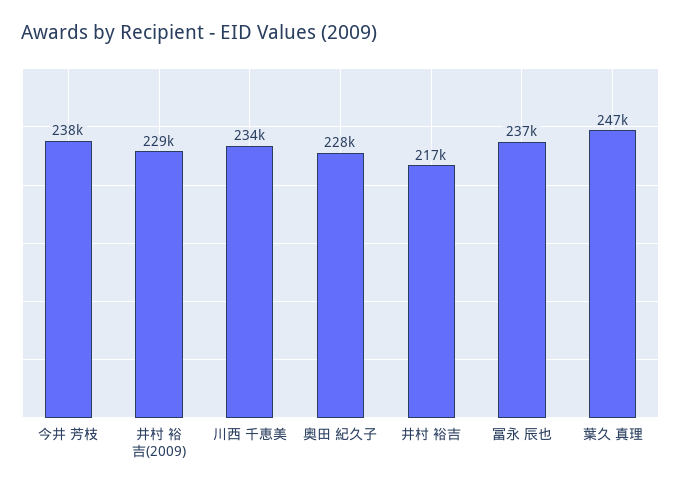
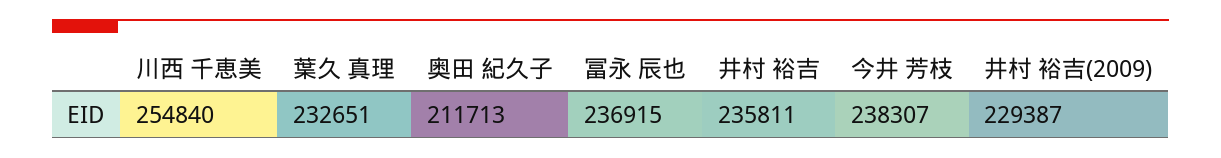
川西 千恵美: 234000 -> 254840
奥田 紀久子: 228000 -> 211713
井村 裕吉: 217000 -> 235811
葉久 真理: 247000 -> 232651

